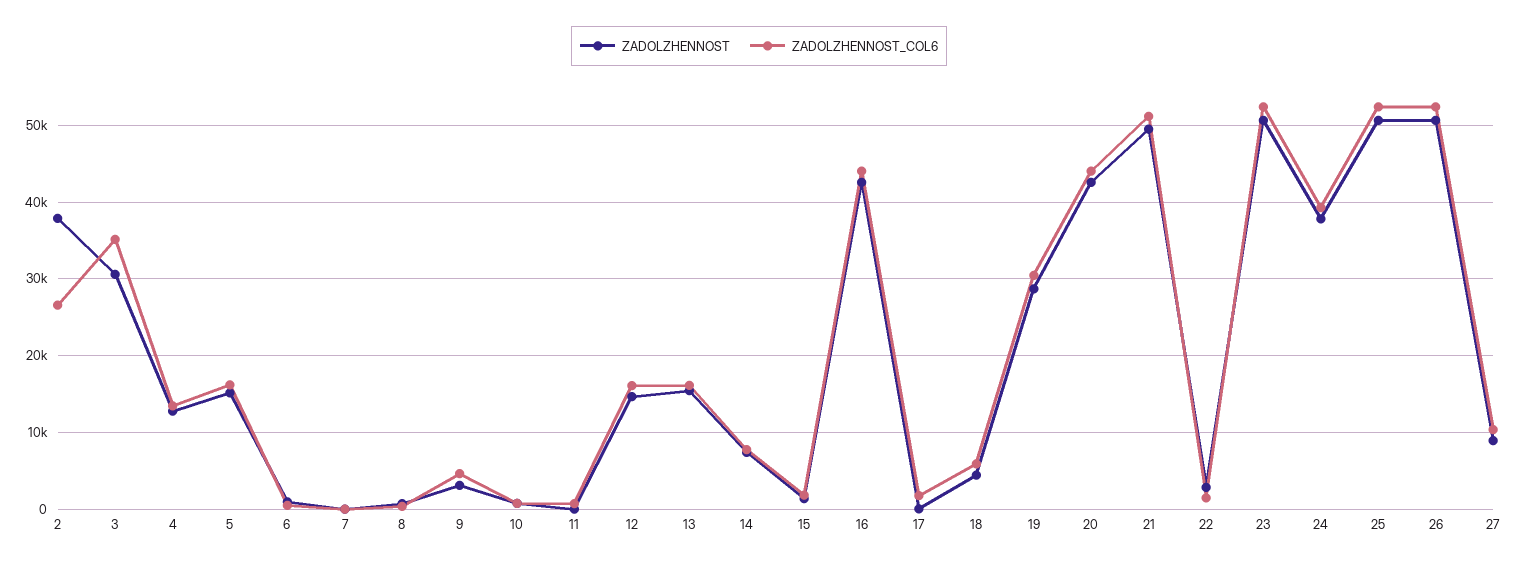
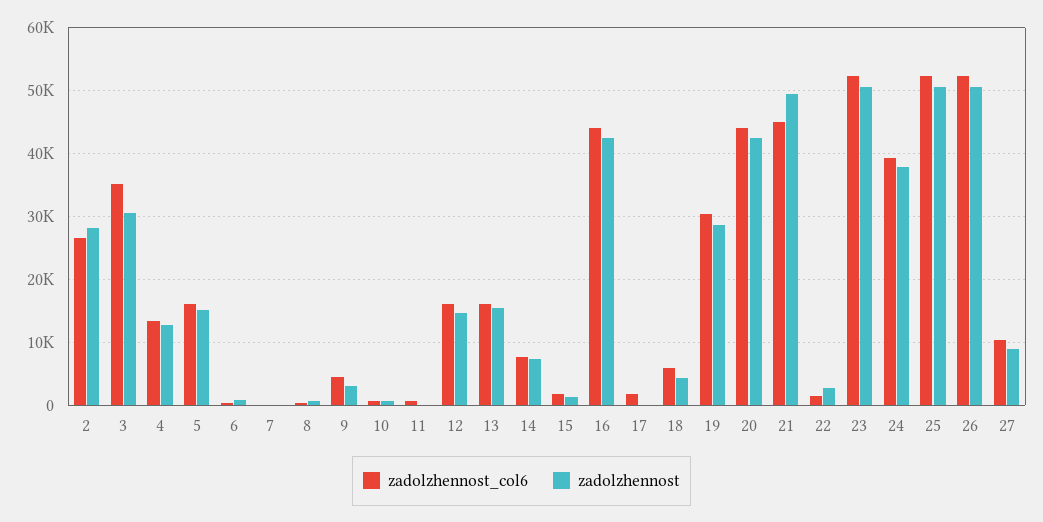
ZADOLZHENNOST, 2: 38000 -> 28000
ZADOLZHENNOST_COL6, 21: 51000 -> 45000

